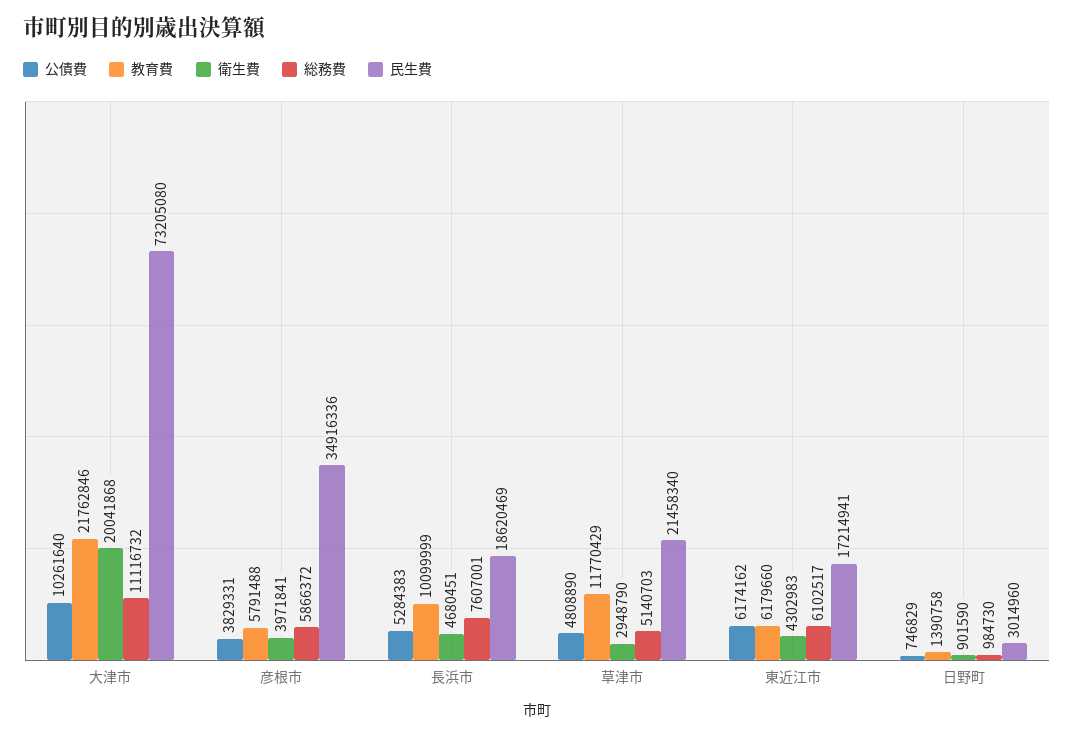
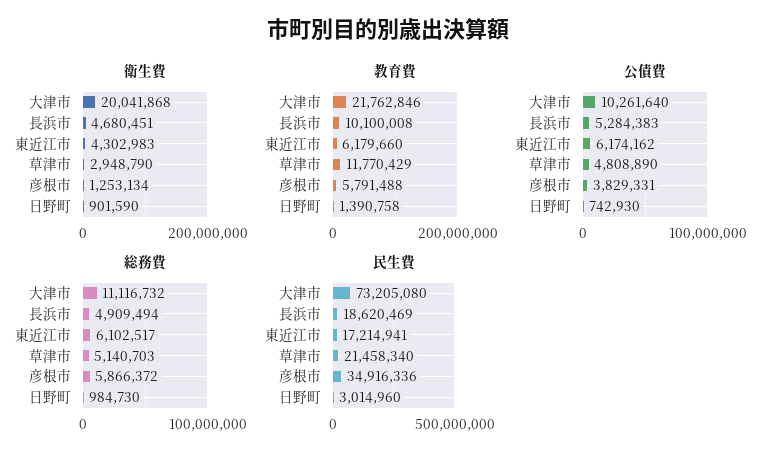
衛生費, 彦根市: 3971841 -> 1253134
教育費, 長浜市: 10099999 -> 10100008
総務費, 長浜市: 7607001 -> 4909494
公債費, 日野町: 746829 -> 742930

